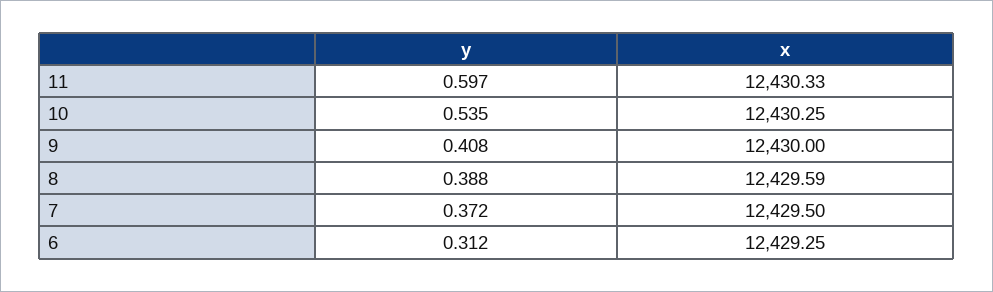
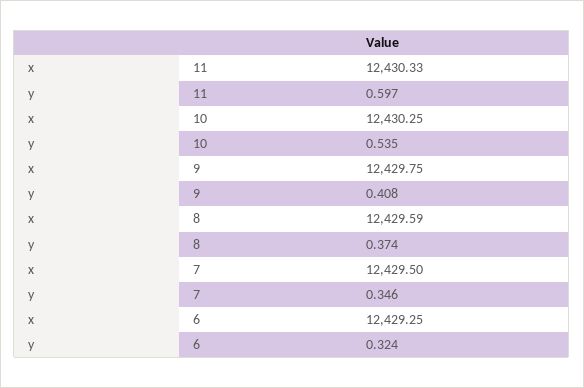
x, 9: 12430 -> 12429.75
y, 8: 0.388 -> 0.374
y, 7: 0.372 -> 0.346
y, 6: 0.312 -> 0.324

